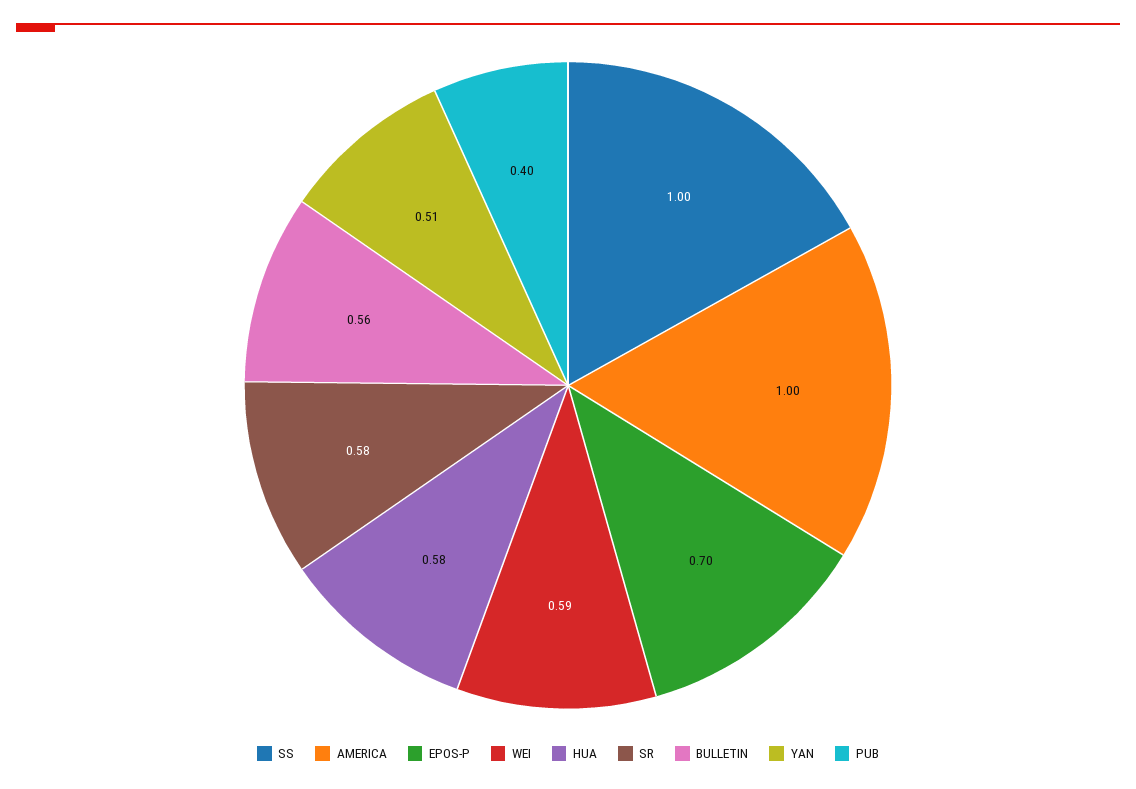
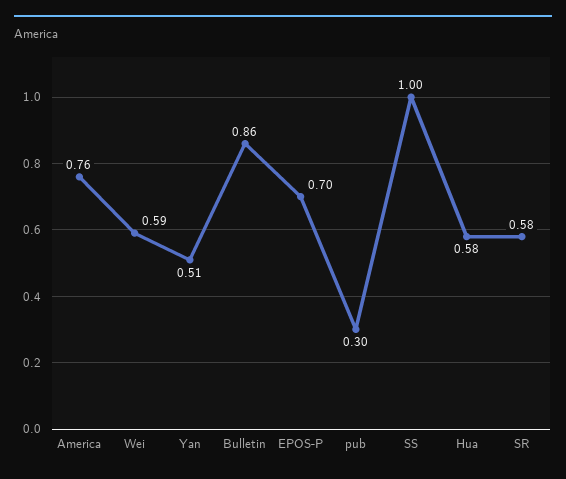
AMERICA: 1 -> 0.76
BULLETIN: 0.56 -> 0.86
PUB: 0.4 -> 0.3

